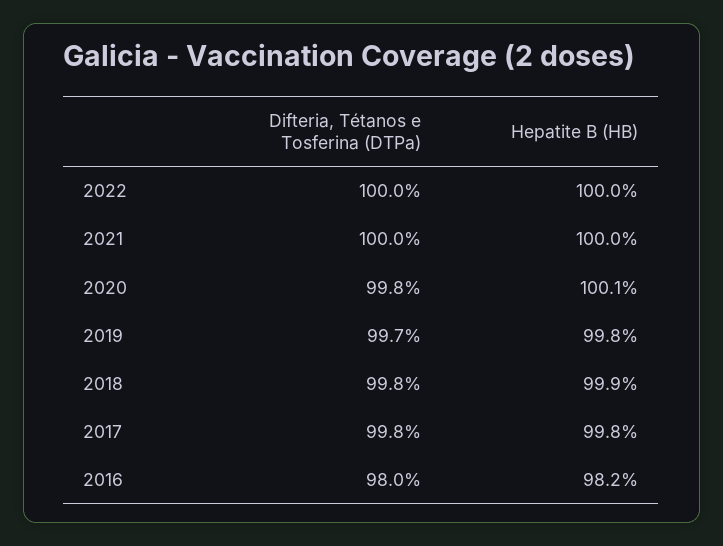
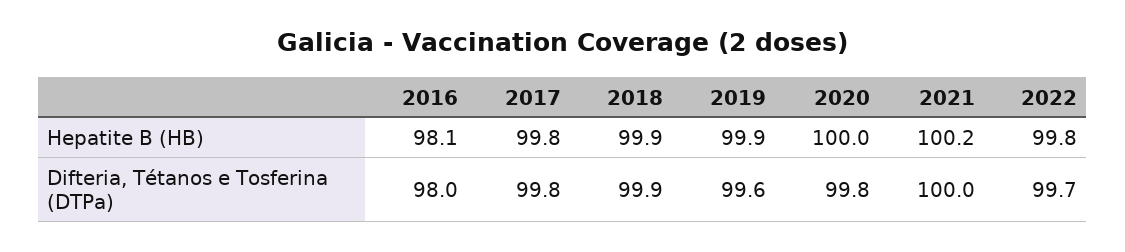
Difteria, Tétanos e Tosferina (DTPa), 2022: 100 -> 99.7
Hepatite B (HB), 2022: 100 -> 99.8
Hepatite B (HB), 2021: 100 -> 100.2
Hepatite B (HB), 2020: 100.1 -> 100
Difteria, Tétanos e Tosferina (DTPa), 2019: 99.7 -> 99.6
Hepatite B (HB), 2019: 99.8 -> 99.9
Difteria, Tétanos e Tosferina (DTPa), 2018: 99.8 -> 99.9
Hepatite B (HB), 2016: 98.2 -> 98.1

